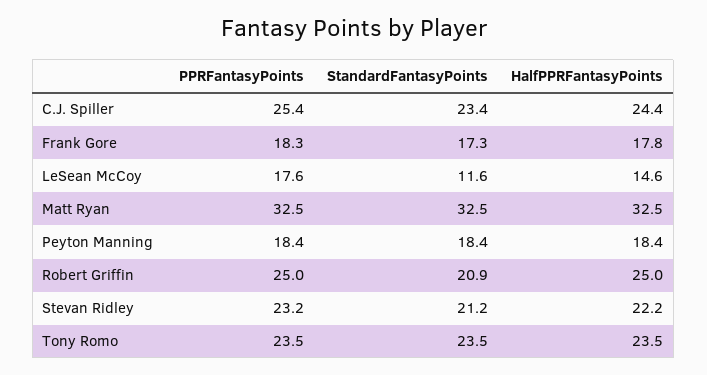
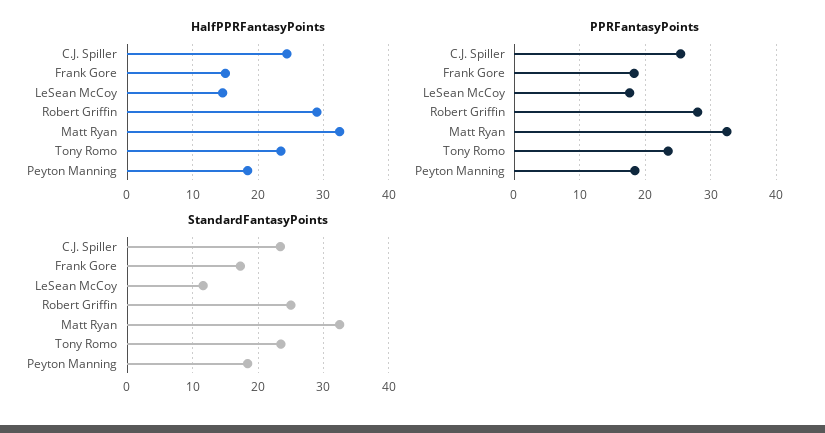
HalfPPRFantasyPoints, Frank Gore: 17.8 -> 15
PPRFantasyPoints, Robert Griffin: 25 -> 28
StandardFantasyPoints, Robert Griffin: 20.9 -> 25
HalfPPRFantasyPoints, Robert Griffin: 25 -> 29
PPRFantasyPoints, Stevan Ridley: 23.2 -> none
StandardFantasyPoints, Stevan Ridley: 21.2 -> none
HalfPPRFantasyPoints, Stevan Ridley: 22.2 -> none

